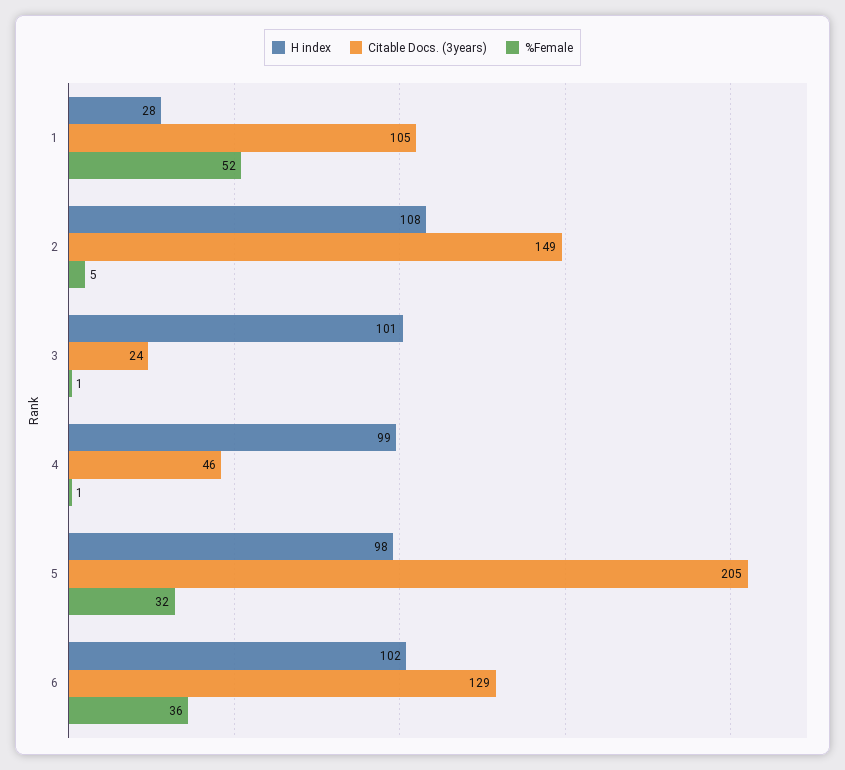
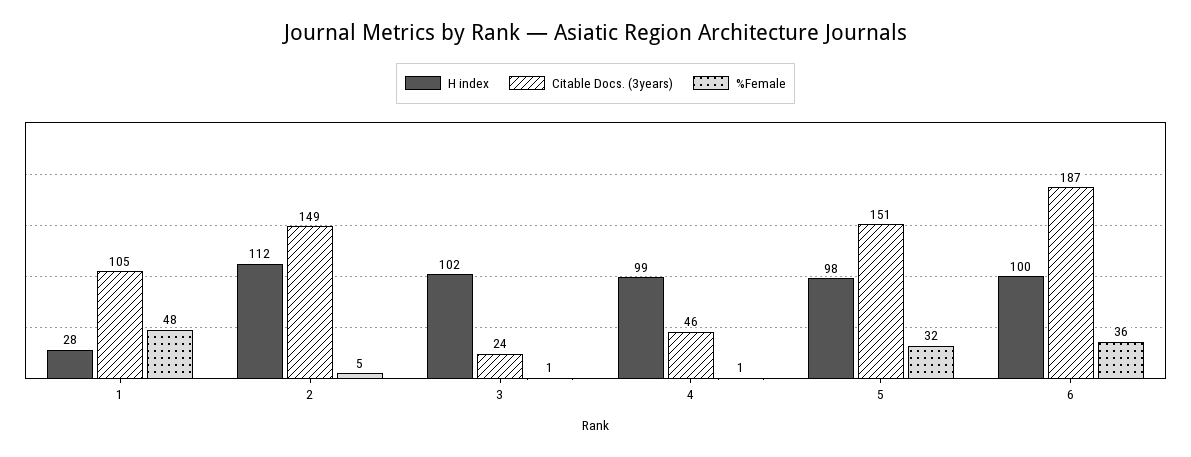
%Female, 1: 52 -> 48
H index, 2: 108 -> 112
H index, 3: 101 -> 102
Citable Docs. (3years), 5: 205 -> 151
H index, 6: 102 -> 100
Citable Docs. (3years), 6: 129 -> 187

